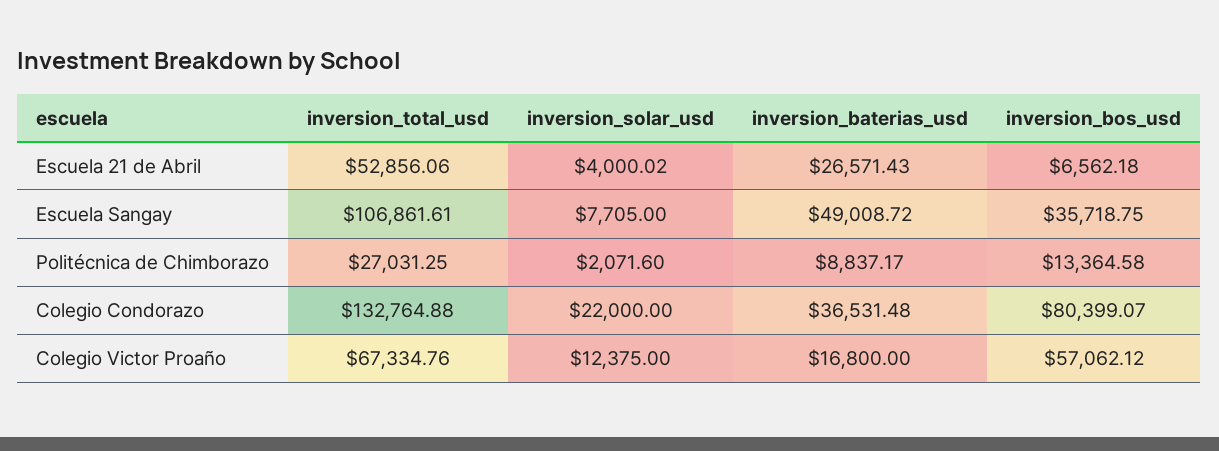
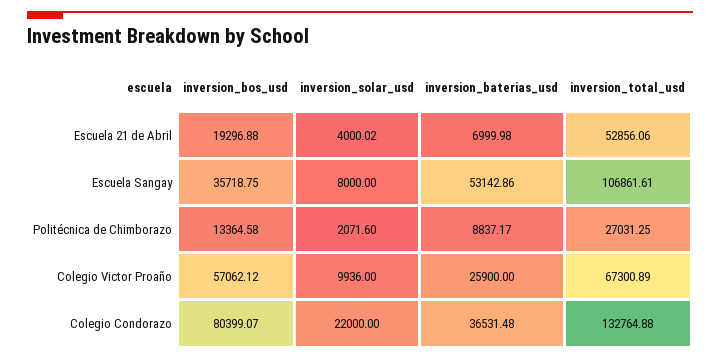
inversion_baterias_usd, Escuela 21 de Abril: 26571.43 -> 6999.98
inversion_bos_usd, Escuela 21 de Abril: 6562.18 -> 19296.88
inversion_solar_usd, Escuela Sangay: 7705 -> 8000
inversion_baterias_usd, Escuela Sangay: 49008.72 -> 53142.86
inversion_total_usd, Colegio Victor Proaño: 67334.76 -> 67300.89
inversion_solar_usd, Colegio Victor Proaño: 12375 -> 9936
inversion_baterias_usd, Colegio Victor Proaño: 16800 -> 25900

